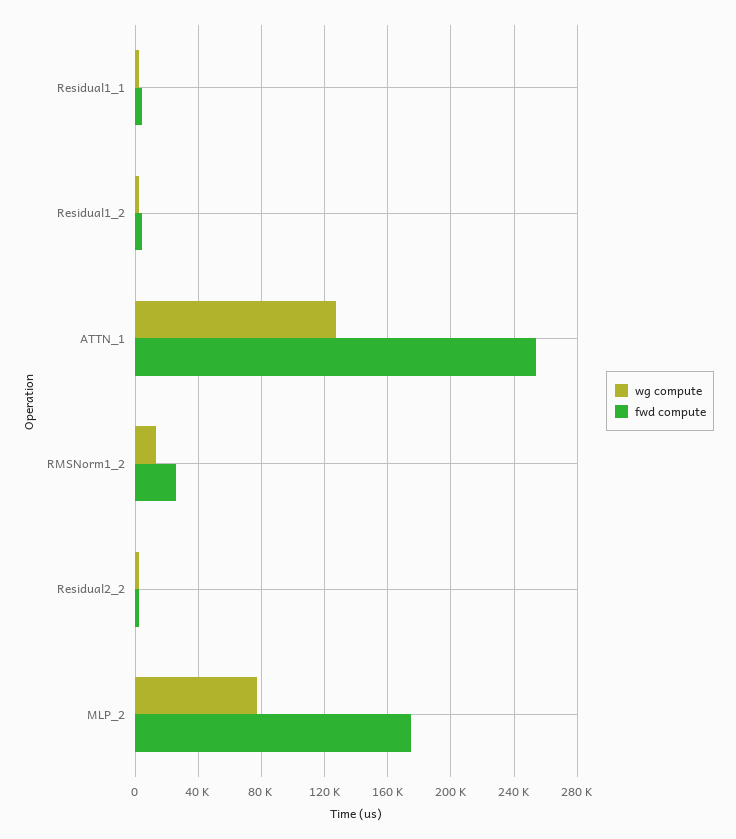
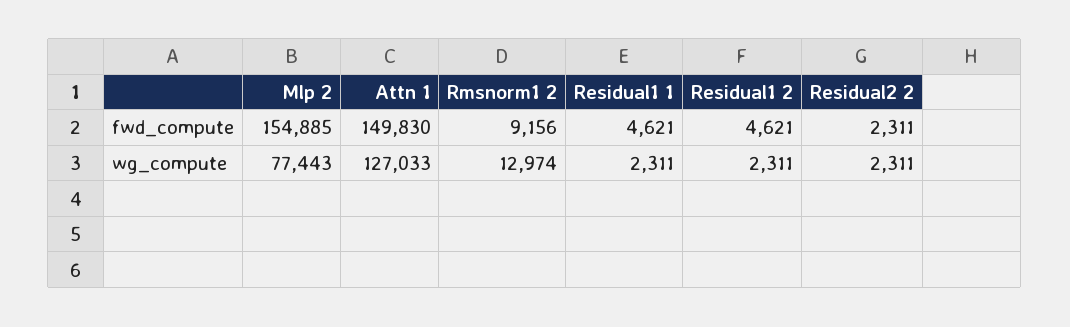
fwd compute, ATTN_1: 255000 -> 149830
fwd compute, RMSNorm1_2: 25000 -> 9156
fwd compute, MLP_2: 175000 -> 154885

